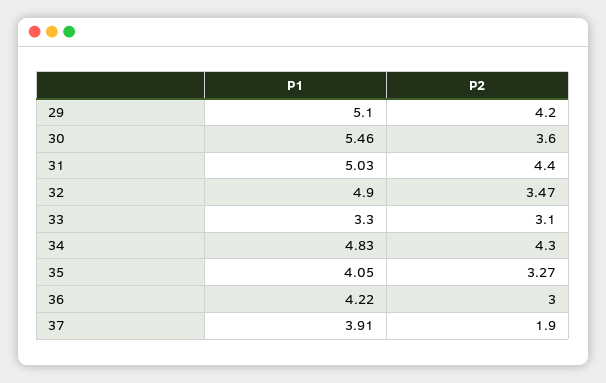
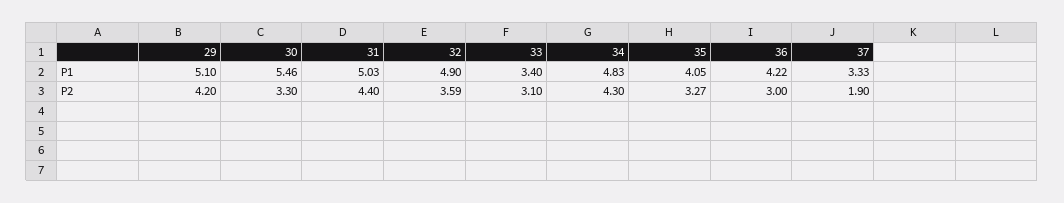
P2, 30: 3.6 -> 3.3
P2, 32: 3.47 -> 3.59
P1, 33: 3.3 -> 3.4
P1, 37: 3.91 -> 3.33

